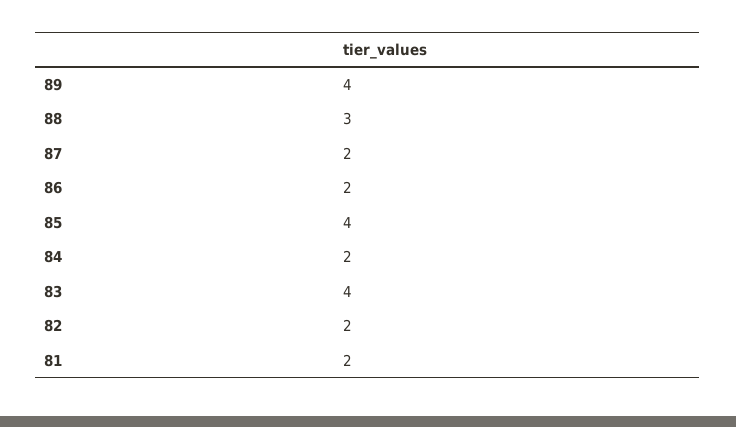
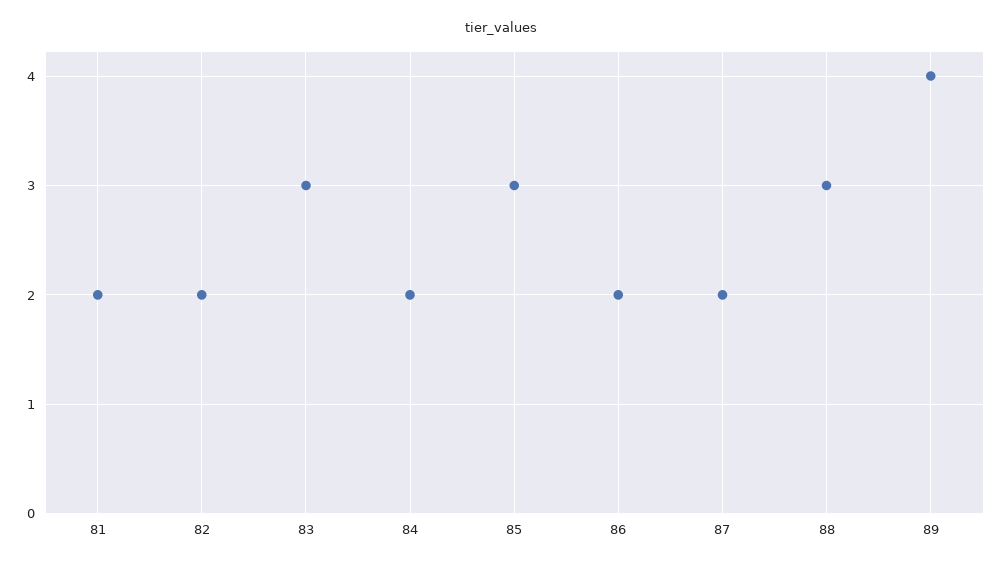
85: 4 -> 3
83: 4 -> 3

